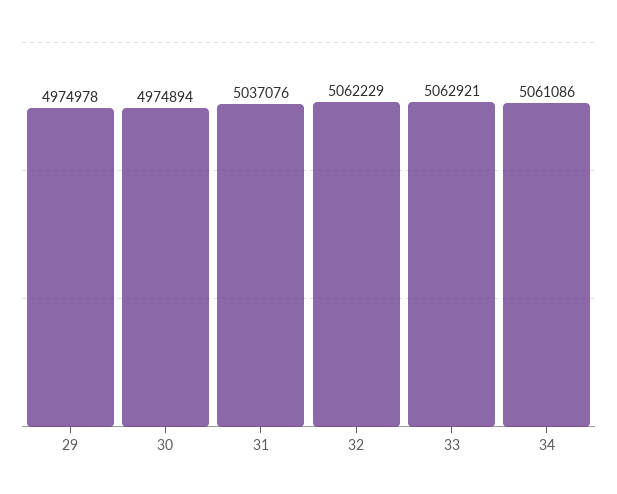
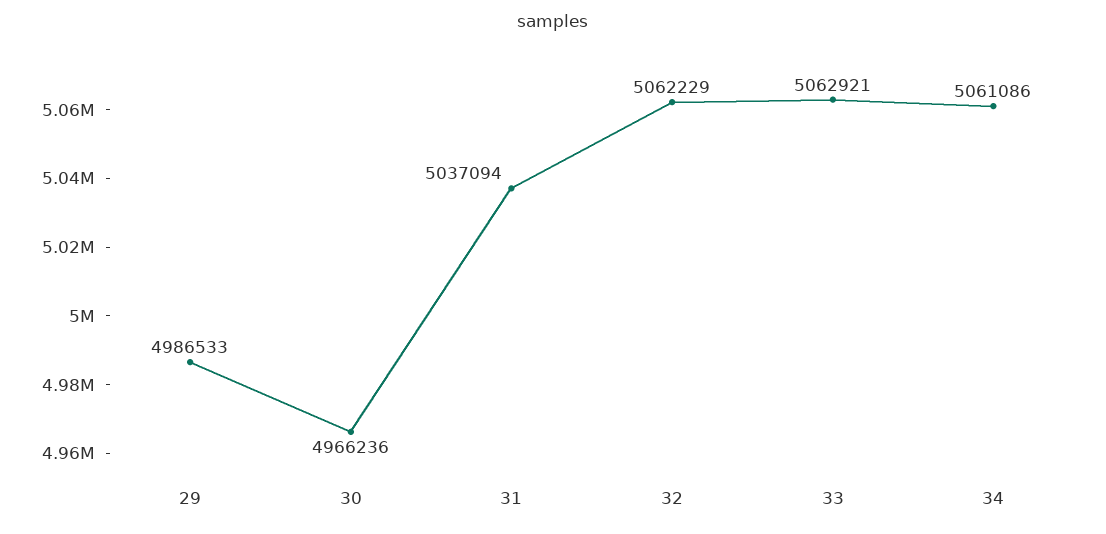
29: 4974978 -> 4986533
30: 4974894 -> 4966236
31: 5037076 -> 5037094

